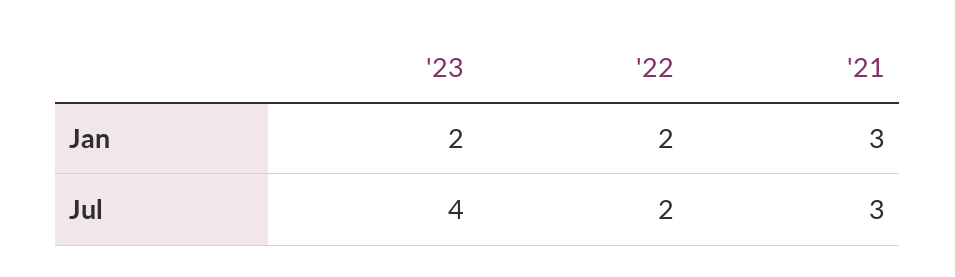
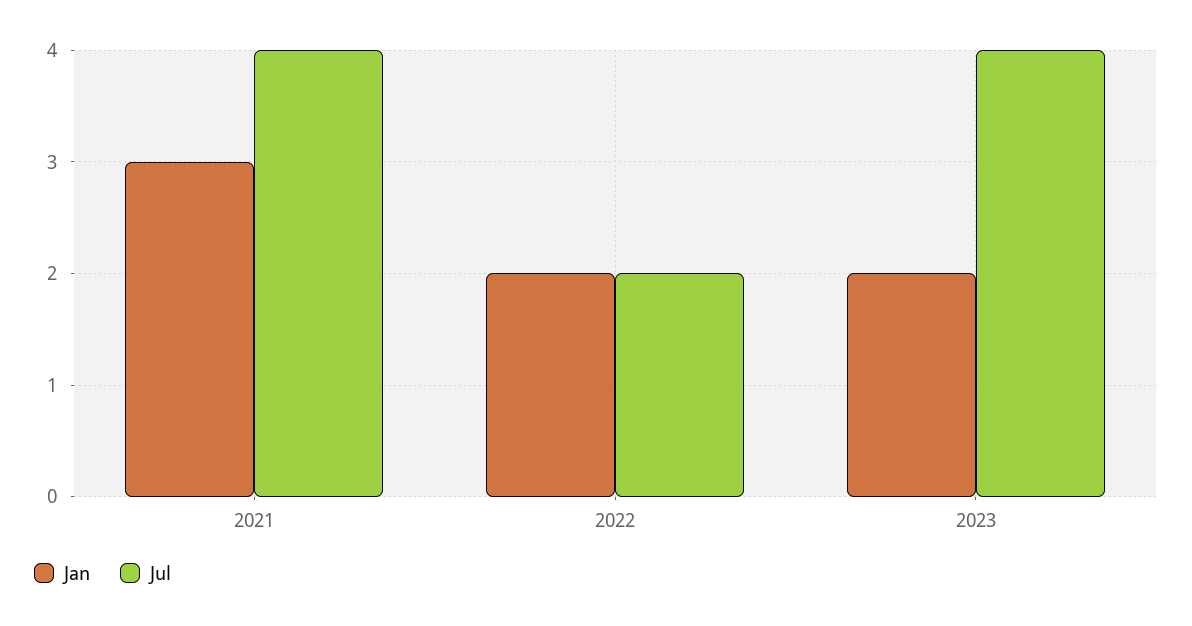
Jul, '21: 3 -> 4

